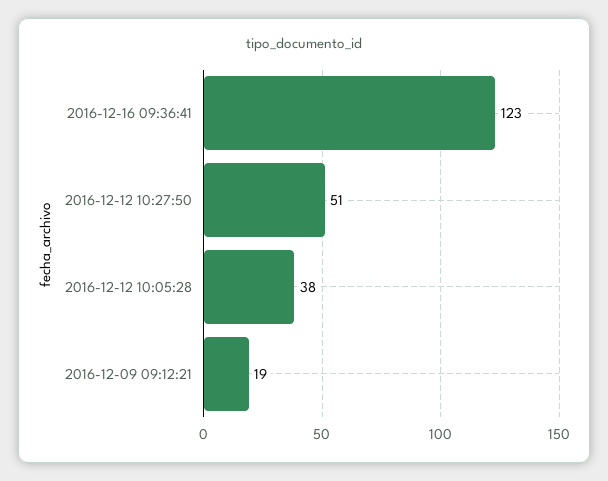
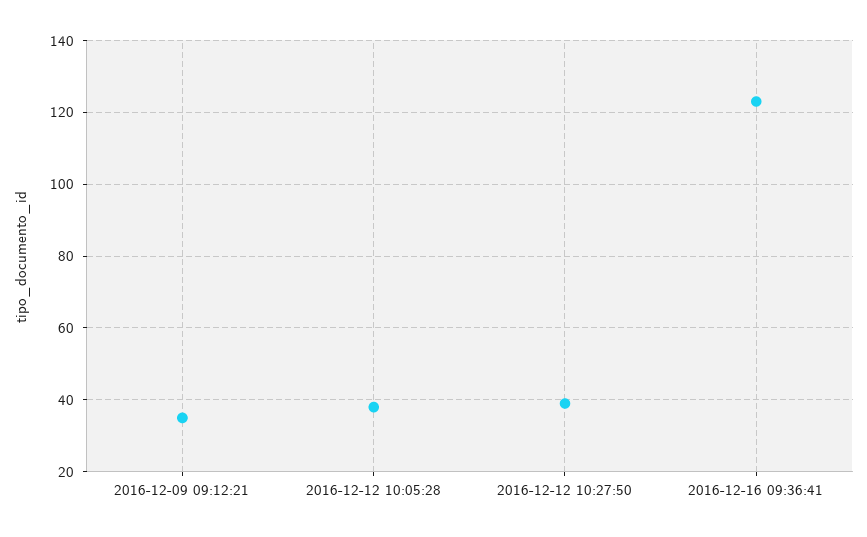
2016-12-12 10:27:50: 51 -> 40
2016-12-09 09:12:21: 19 -> 35

